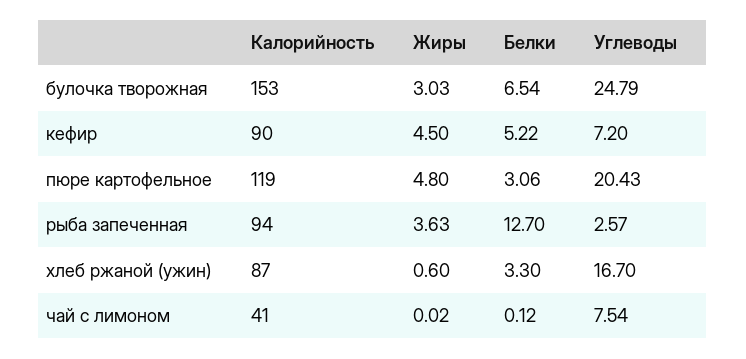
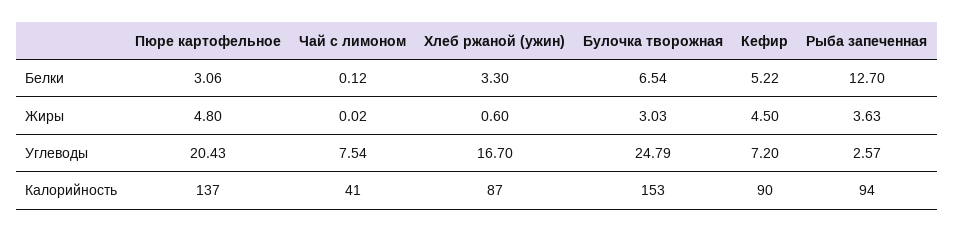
Калорийность, пюре картофельное: 119 -> 137

